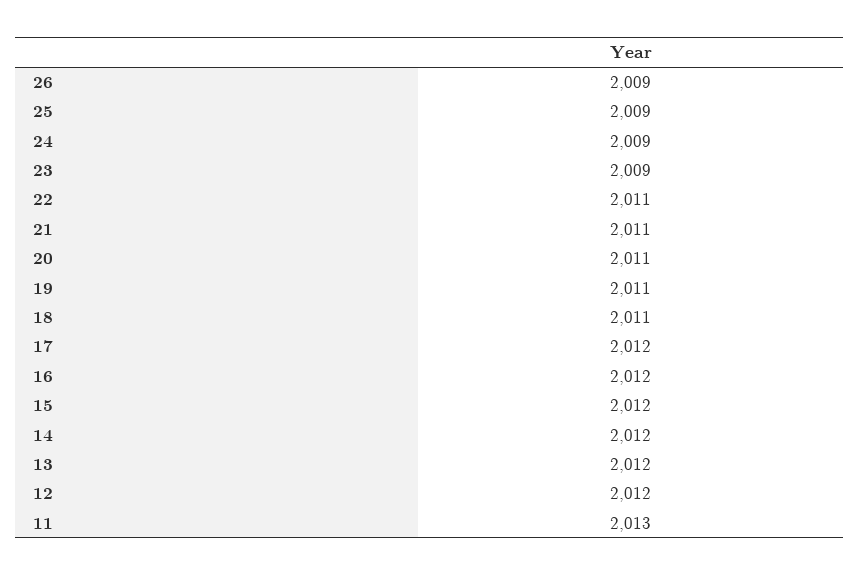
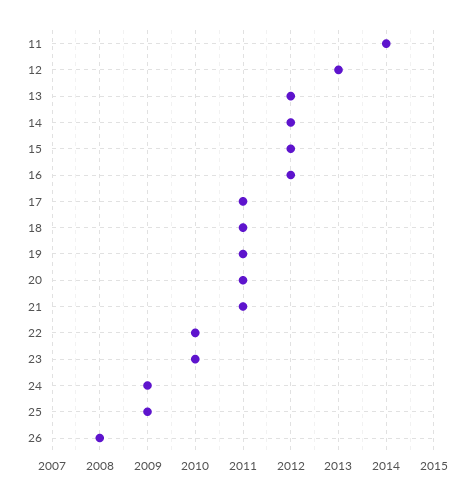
26: 2009 -> 2008
23: 2009 -> 2010
22: 2011 -> 2010
17: 2012 -> 2011
12: 2012 -> 2013
11: 2013 -> 2014

